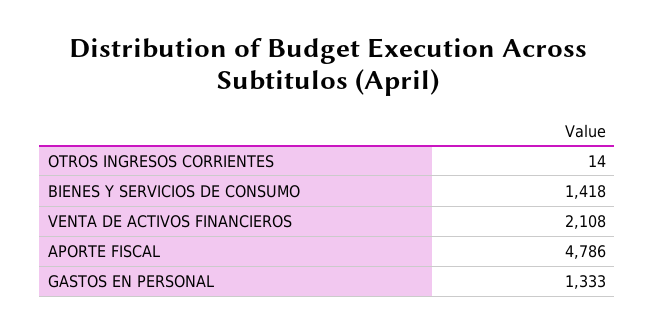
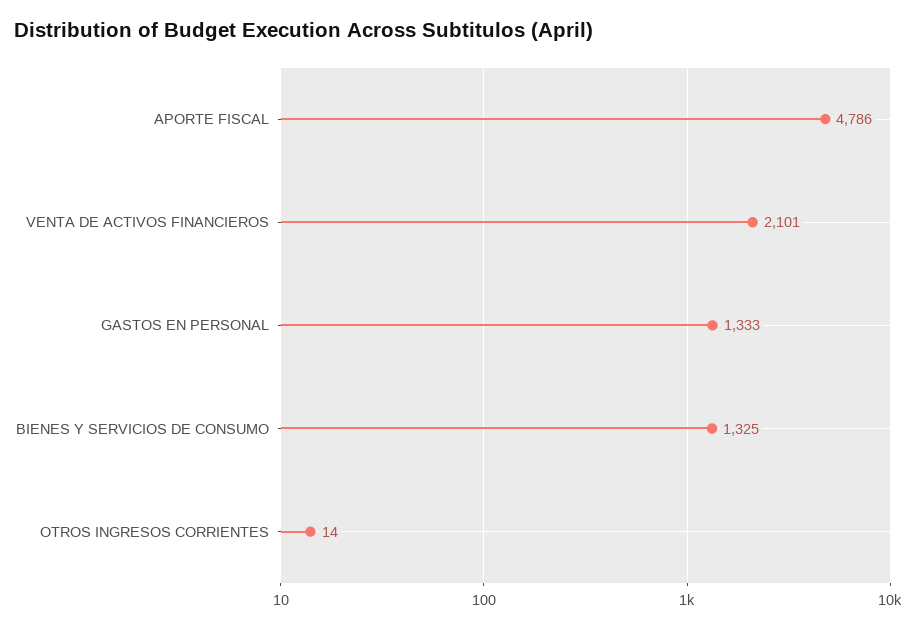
BIENES Y SERVICIOS DE CONSUMO: 1418 -> 1325
VENTA DE ACTIVOS FINANCIEROS: 2108 -> 2101

